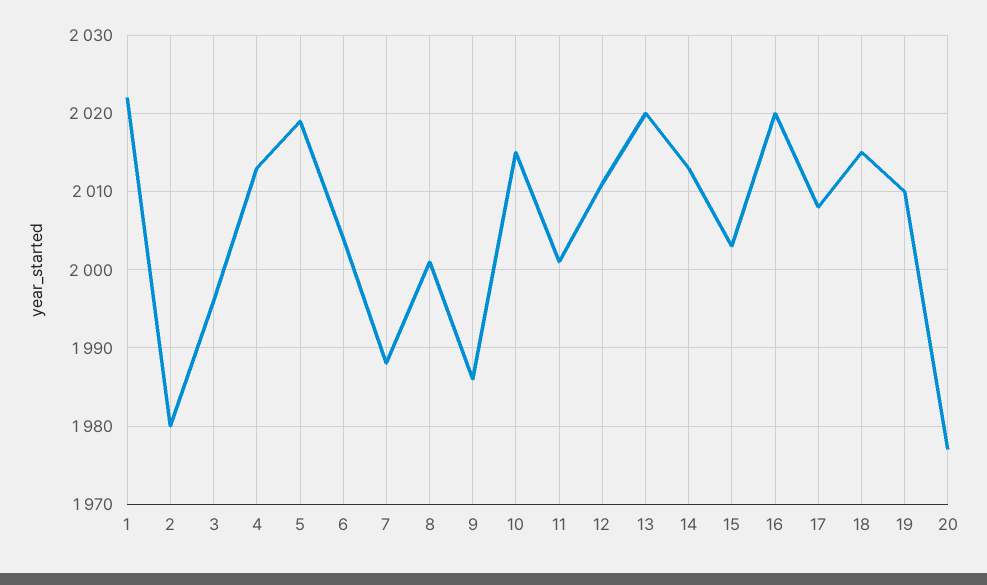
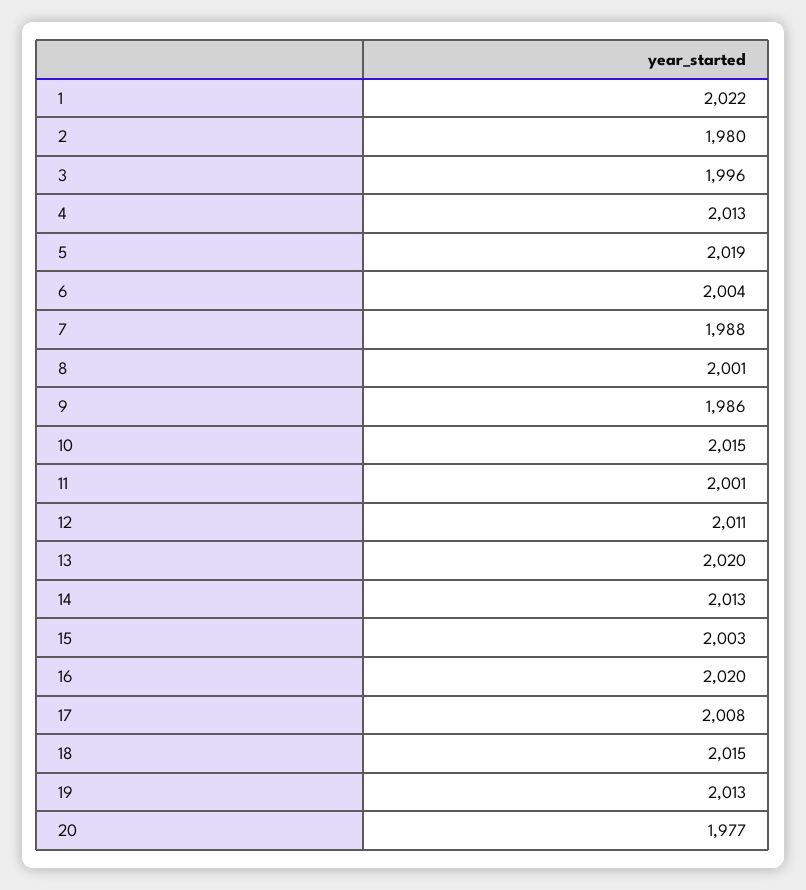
19: 2010 -> 2013

